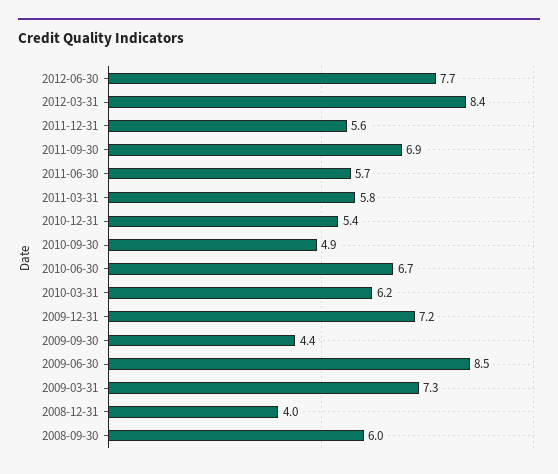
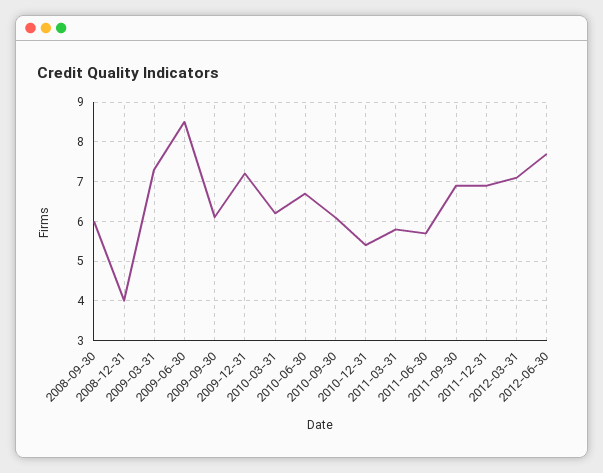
2012-03-31: 8.4 -> 7
2011-12-31: 5.6 -> 7
2010-09-30: 4.9 -> 6
2009-09-30: 4.4 -> 6

